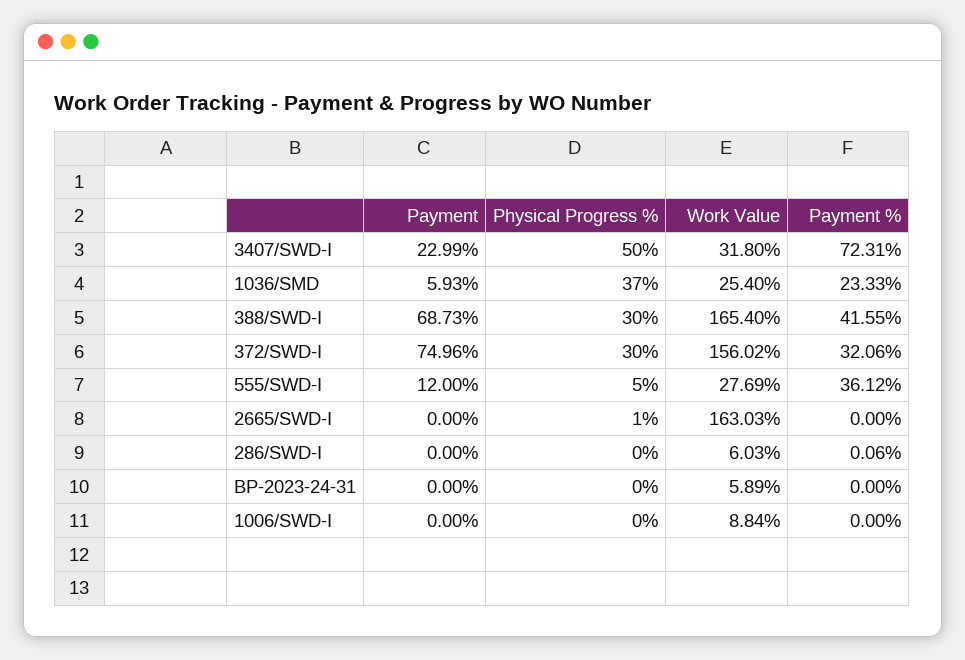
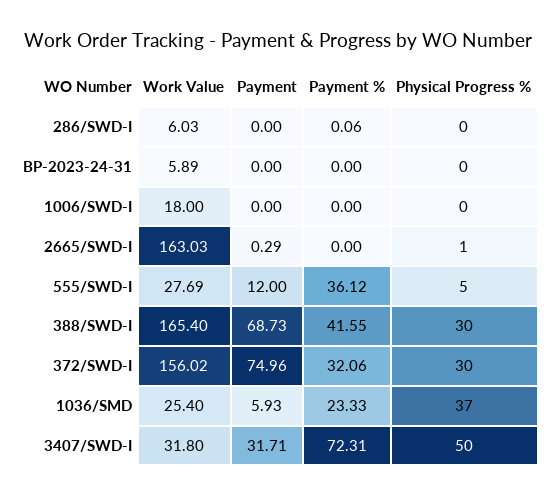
Payment, 3407/SWD-I: 22.99 -> 31.71
Payment, 2665/SWD-I: 0 -> 0.29
Work Value, 1006/SWD-I: 8.84 -> 18

